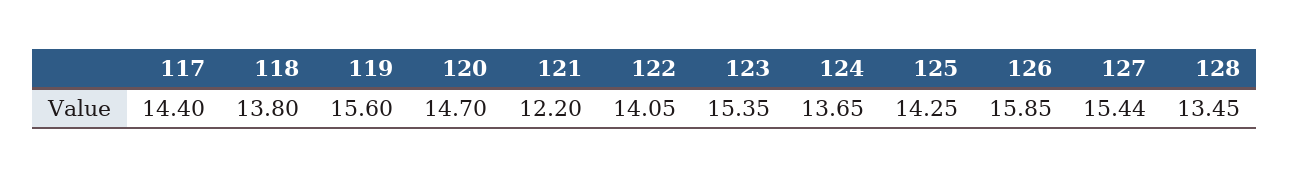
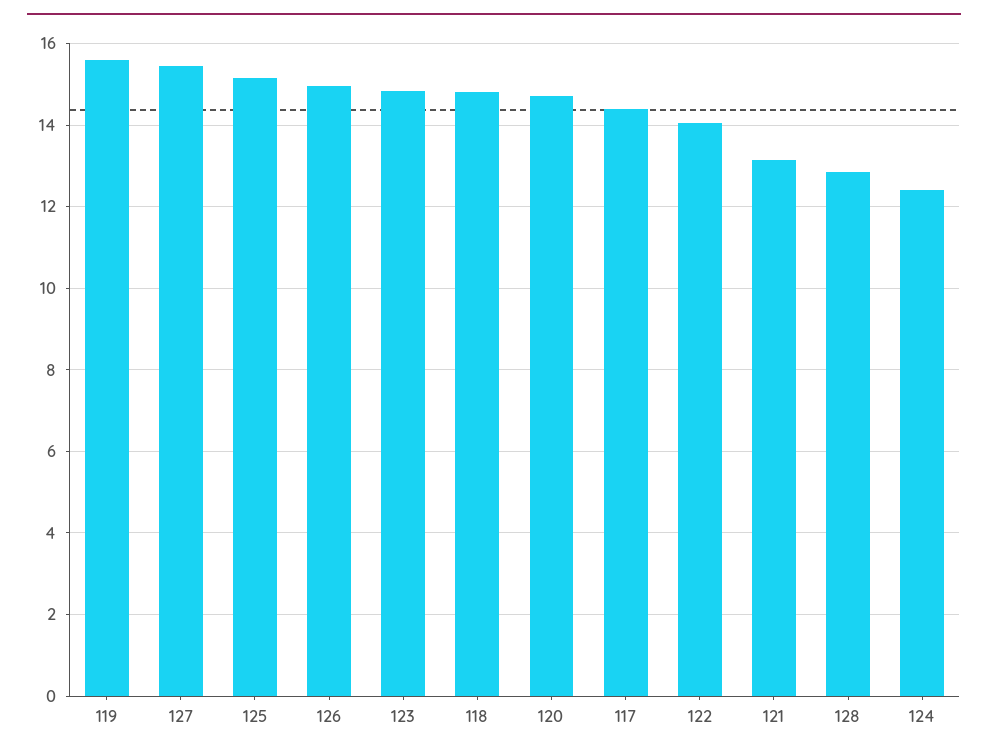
118: 13.8 -> 14.8
121: 12.2 -> 13.2
123: 15.35 -> 14.8
124: 13.65 -> 12.4
125: 14.25 -> 15.2
126: 15.85 -> 15
128: 13.45 -> 12.8

